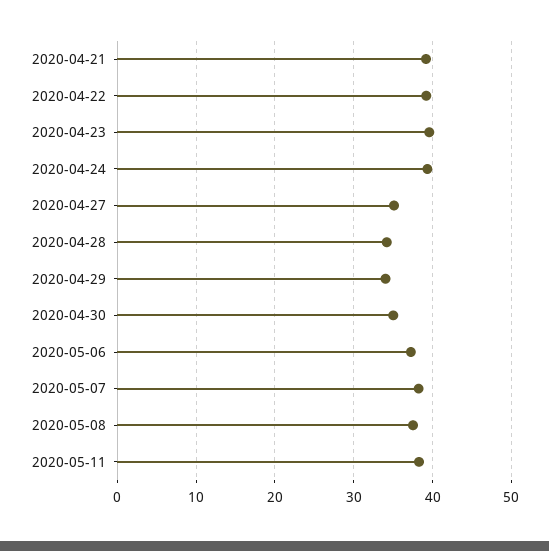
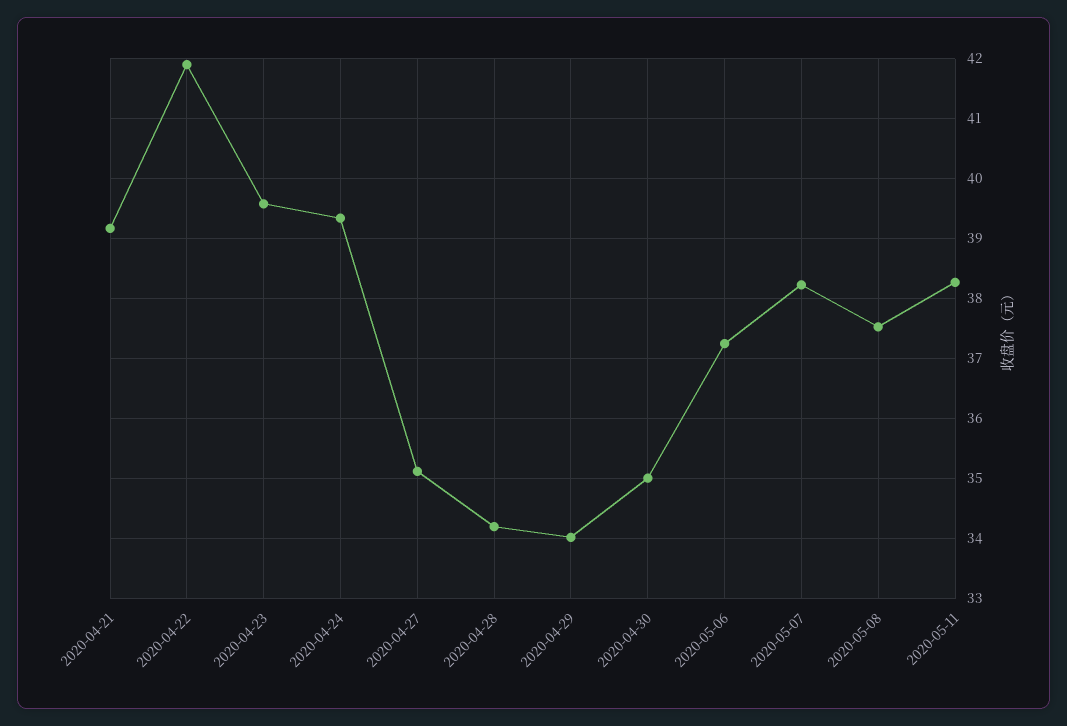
2020-04-22: 39 -> 41.9

